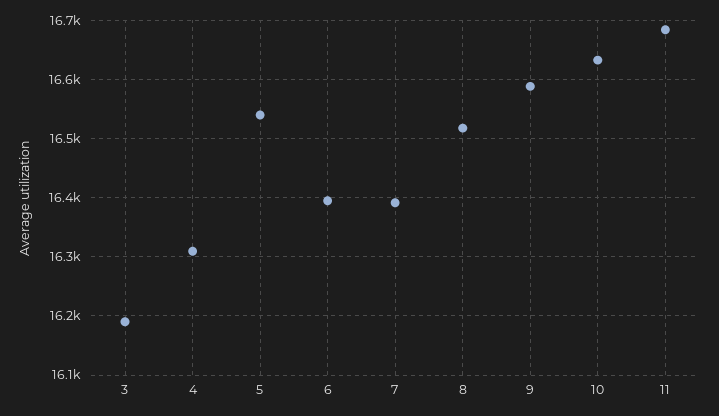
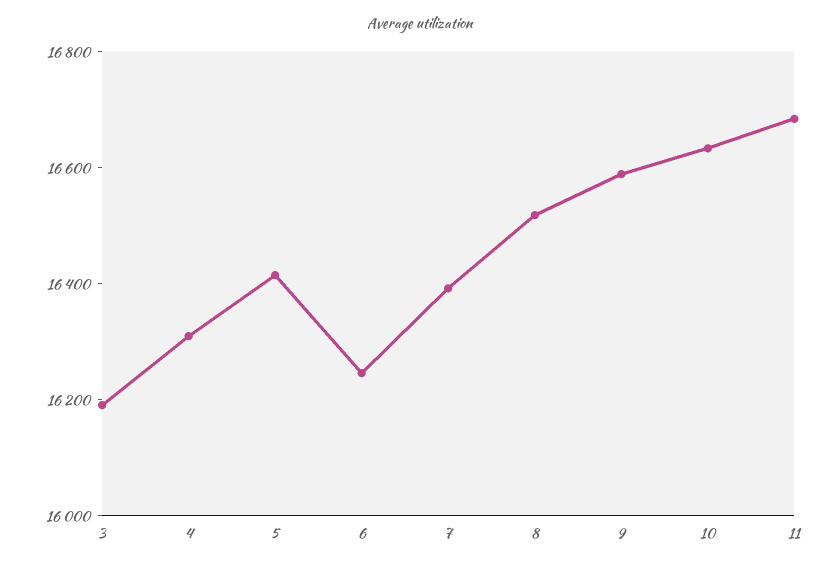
5: 16540 -> 16400
6: 16400 -> 16250

